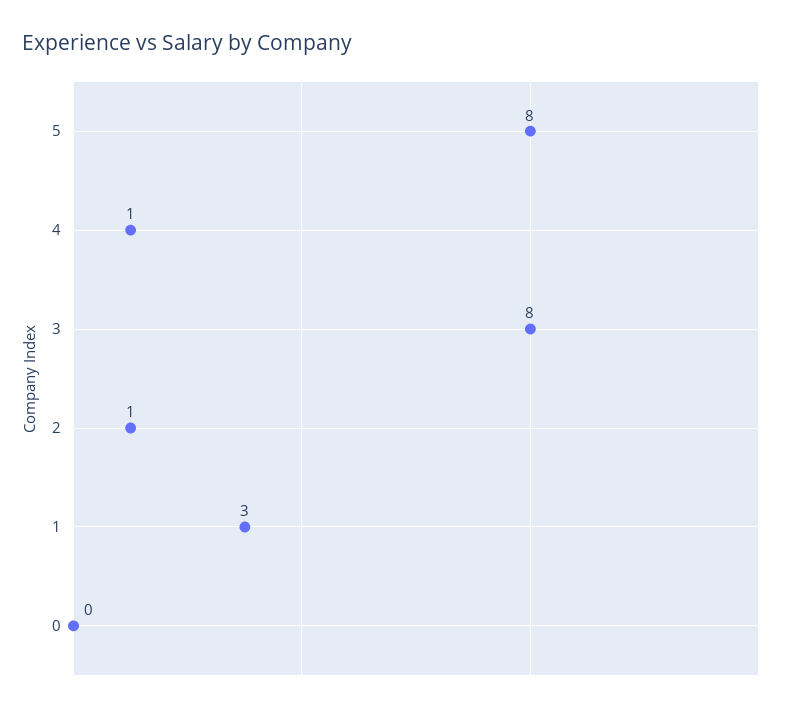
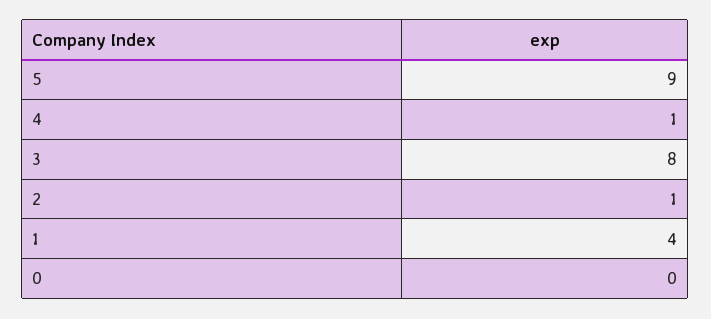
5: 8 -> 9
1: 3 -> 4

